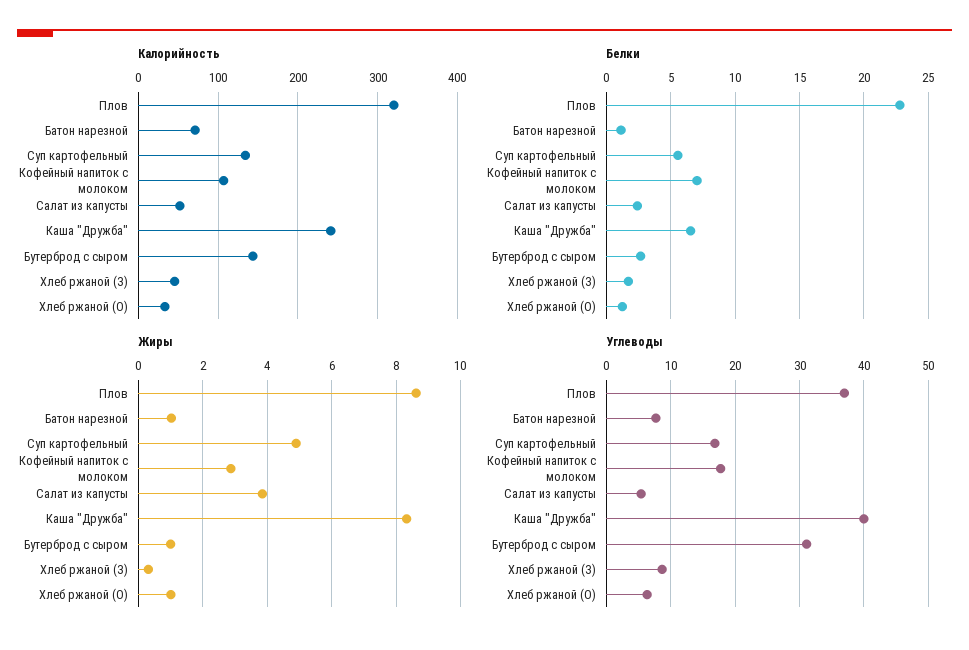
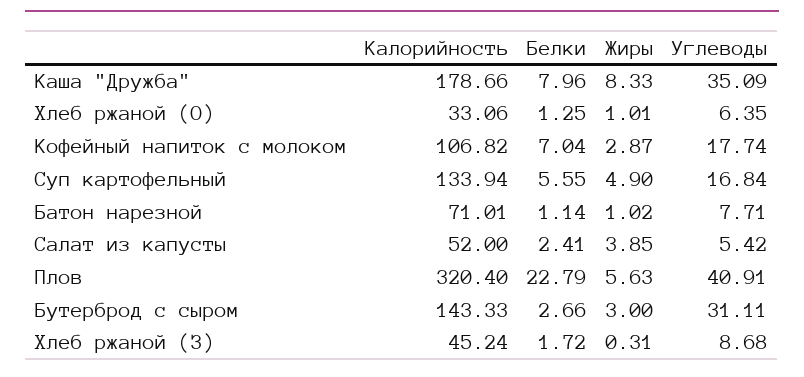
Калорийность, Каша "Дружба": 240 -> 178.66
Белки, Каша "Дружба": 6.5 -> 7.96
Жиры, Плов: 8.6 -> 5.63
Жиры, Бутерброд с сыром: 1 -> 3
Углеводы, Плов: 37 -> 40.91
Углеводы, Каша "Дружба": 40 -> 35.09

